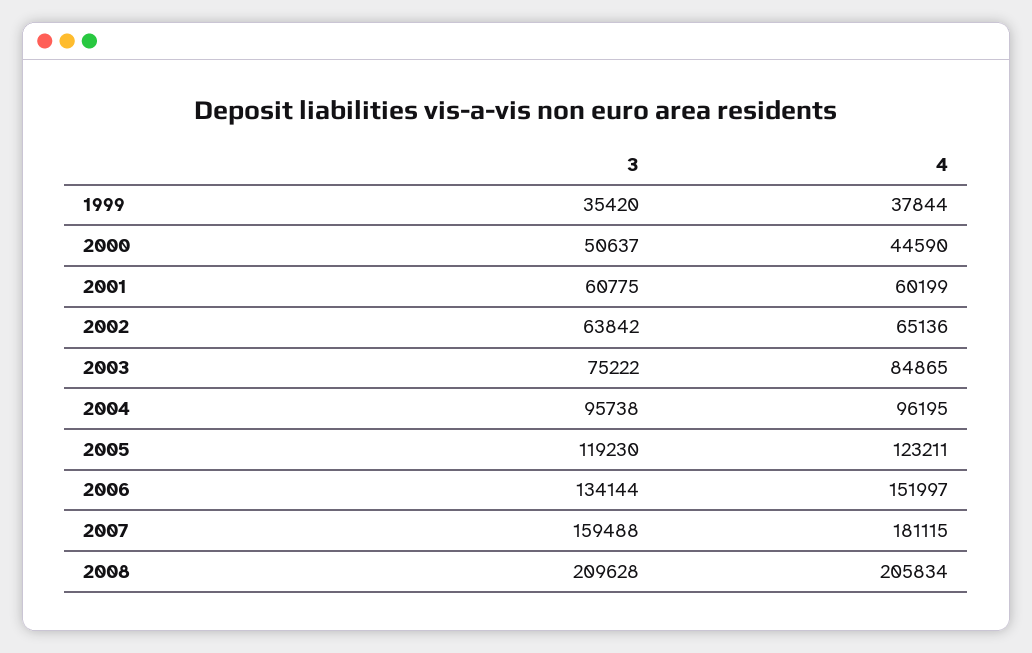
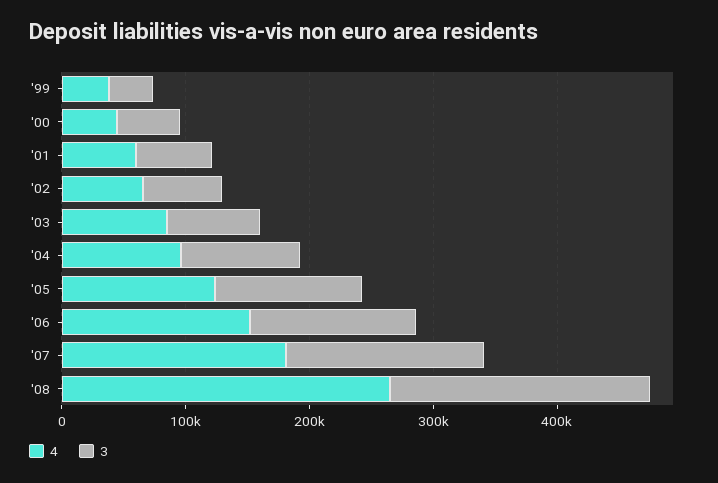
4, 2008: 205834 -> 260000

